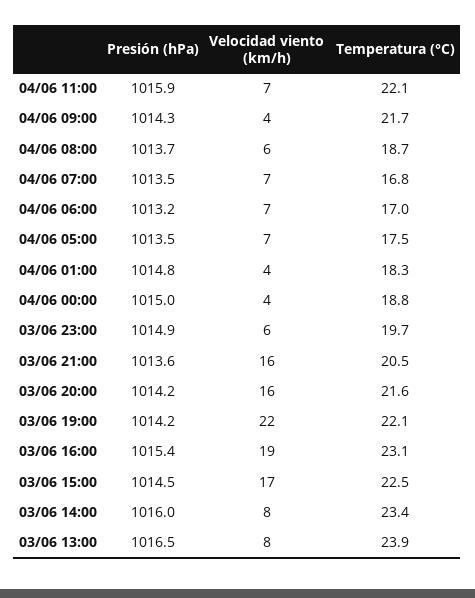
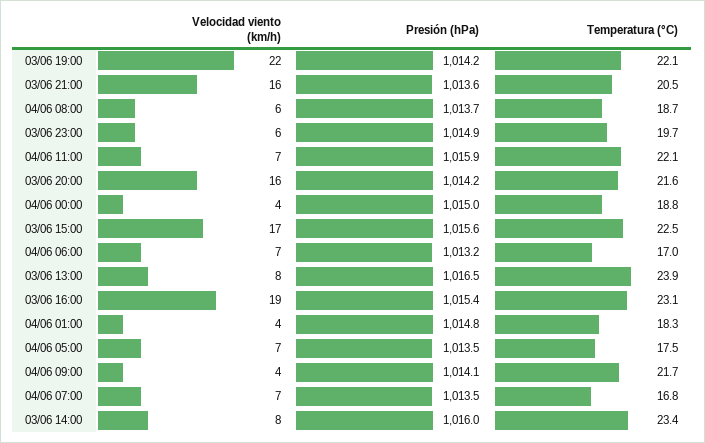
Presión (hPa), 04/06 09:00: 1014.3 -> 1014.1
Presión (hPa), 03/06 15:00: 1014.5 -> 1015.6

